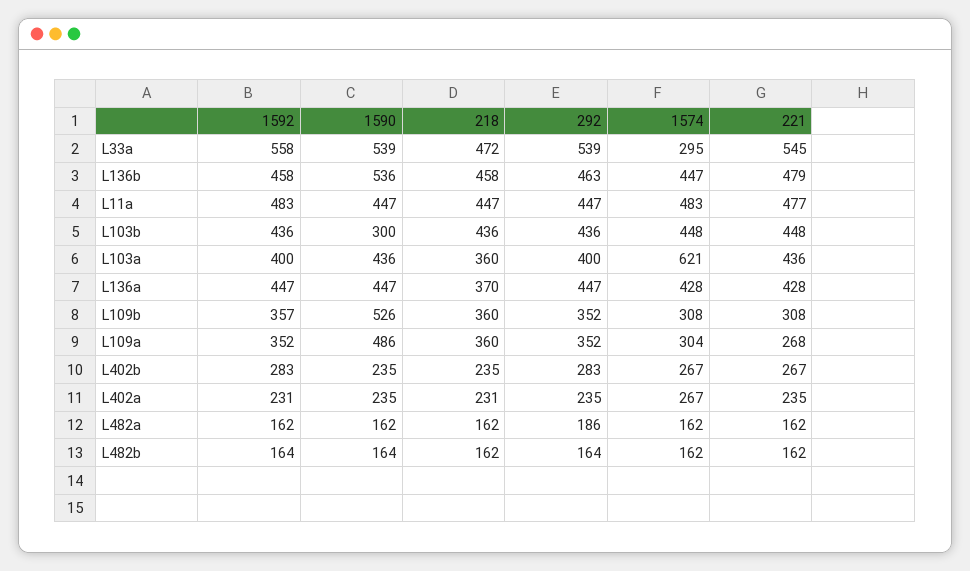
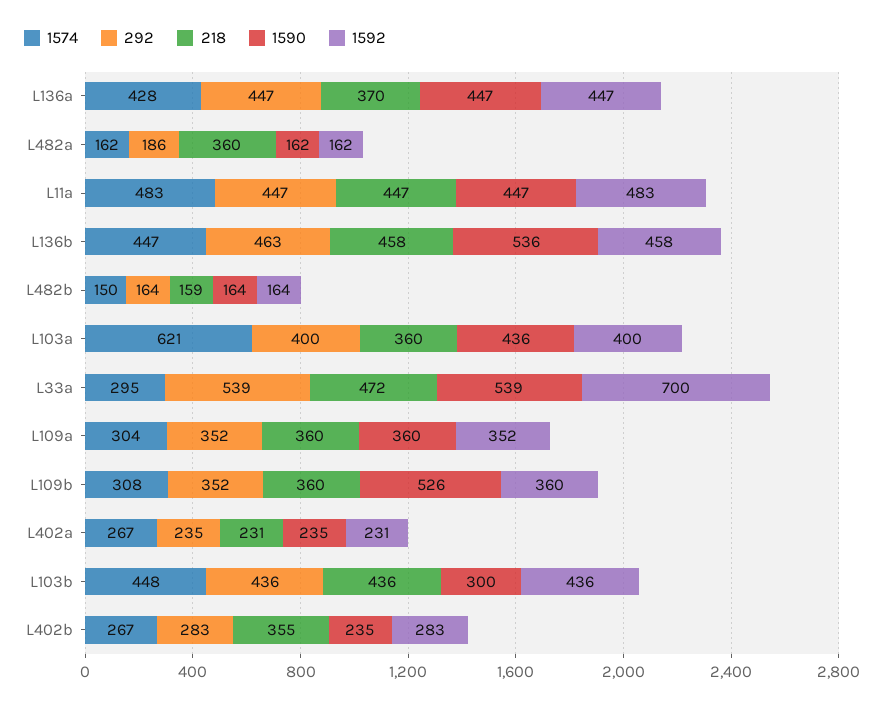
1592, L33a: 558 -> 700
221, L33a: 545 -> none
221, L136b: 479 -> none
221, L11a: 477 -> none
221, L103b: 448 -> none
221, L103a: 436 -> none
221, L136a: 428 -> none
1592, L109b: 357 -> 360
221, L109b: 308 -> none
1590, L109a: 486 -> 360
221, L109a: 268 -> none
218, L402b: 235 -> 355
221, L402b: 267 -> none
221, L402a: 235 -> none
218, L482a: 162 -> 360
221, L482a: 162 -> none
218, L482b: 162 -> 159
1574, L482b: 162 -> 150
221, L482b: 162 -> none

